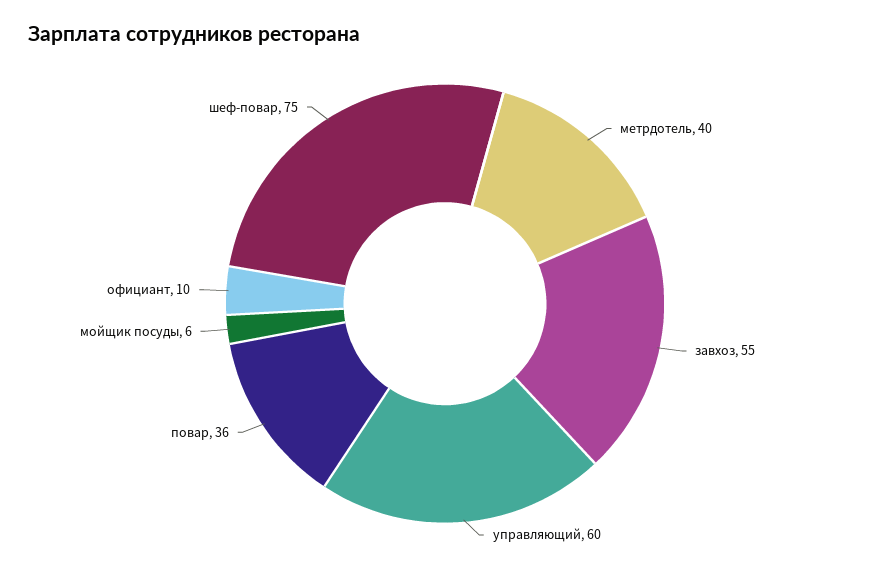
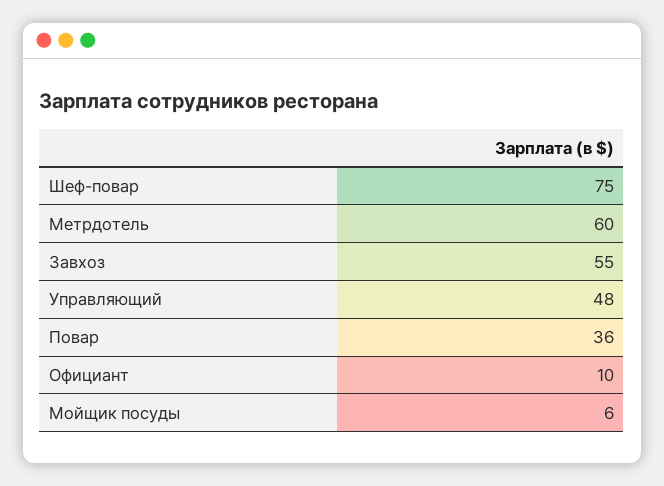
метрдотель: 40 -> 60
управляющий: 60 -> 48

